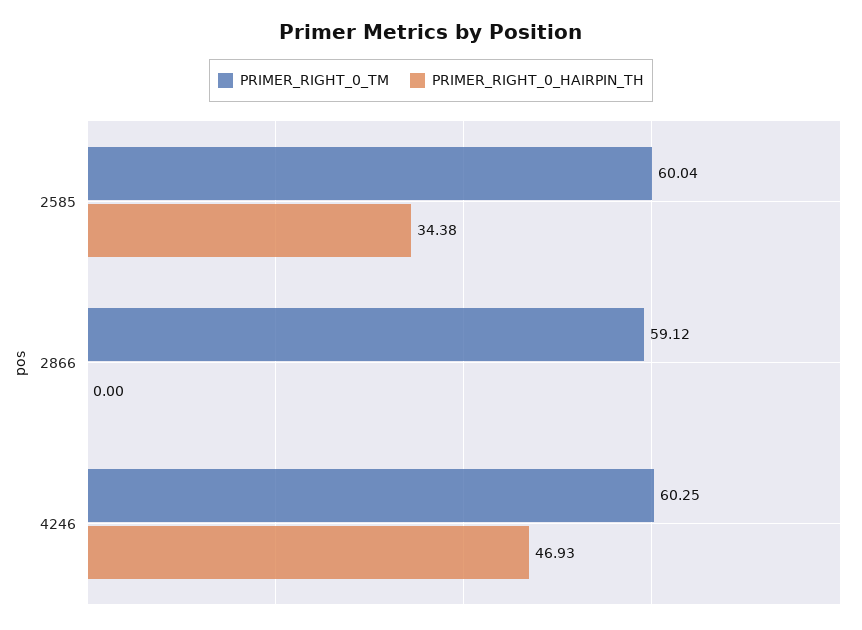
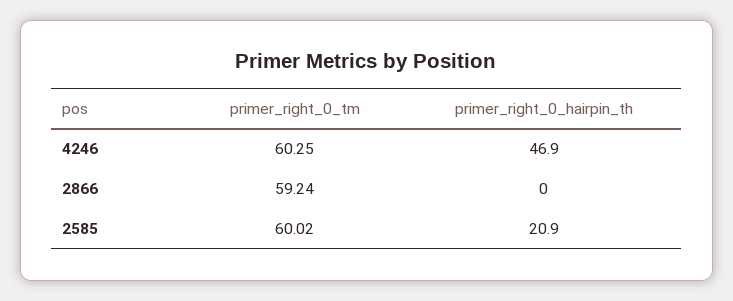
PRIMER_RIGHT_0_TM, 2585: 60.04 -> 60.02
PRIMER_RIGHT_0_HAIRPIN_TH, 2585: 34.38 -> 20.9
PRIMER_RIGHT_0_TM, 2866: 59.12 -> 59.24

